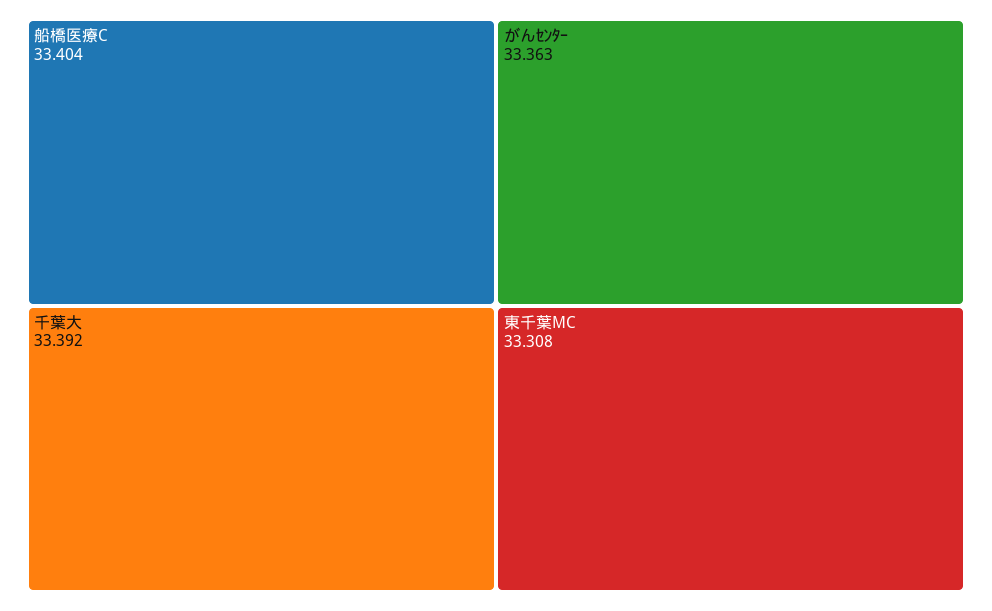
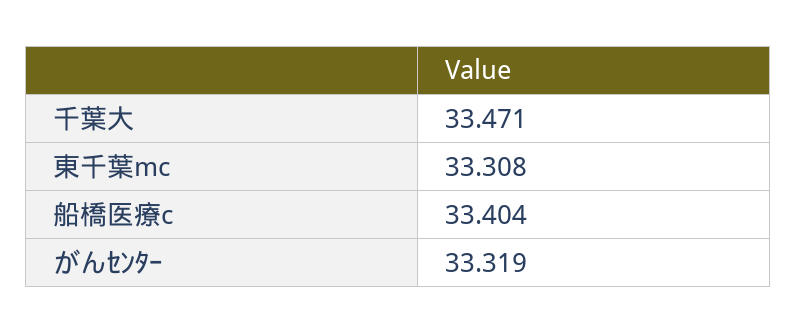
千葉大: 33.392 -> 33.471
がんｾﾝﾀｰ: 33.363 -> 33.319

